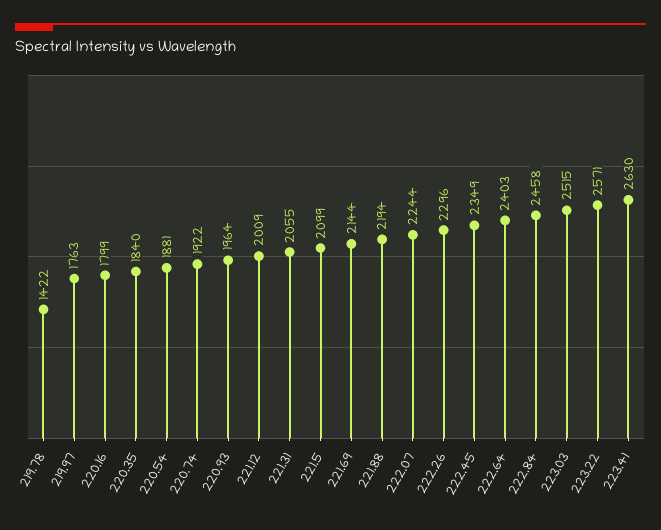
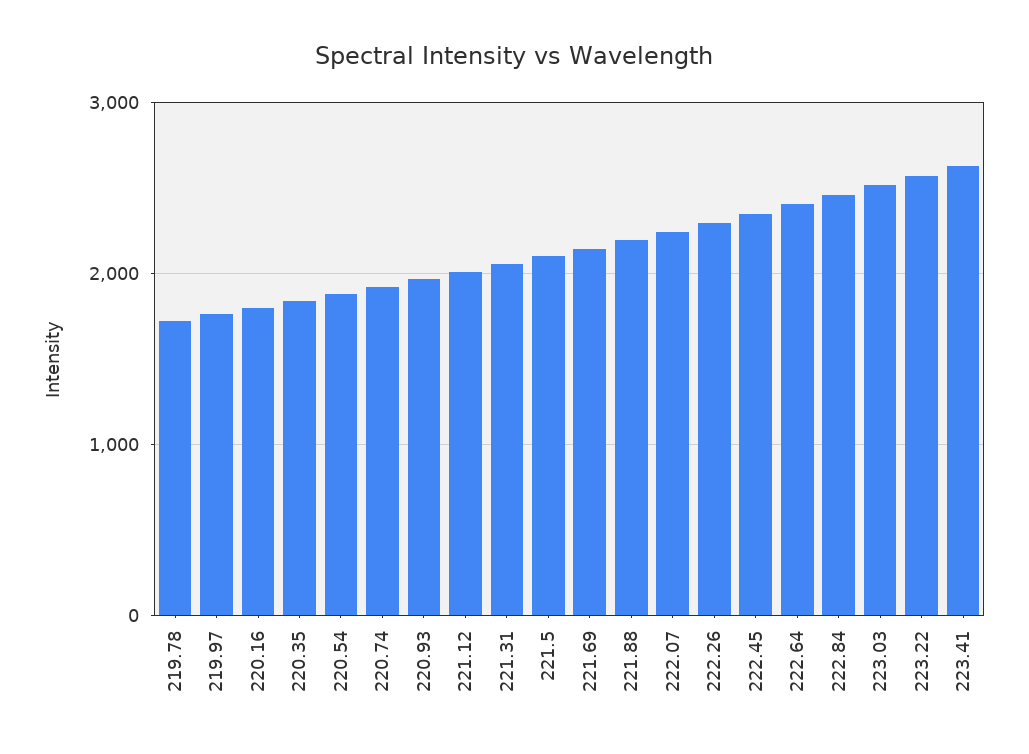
219.78: 1422 -> 1700

